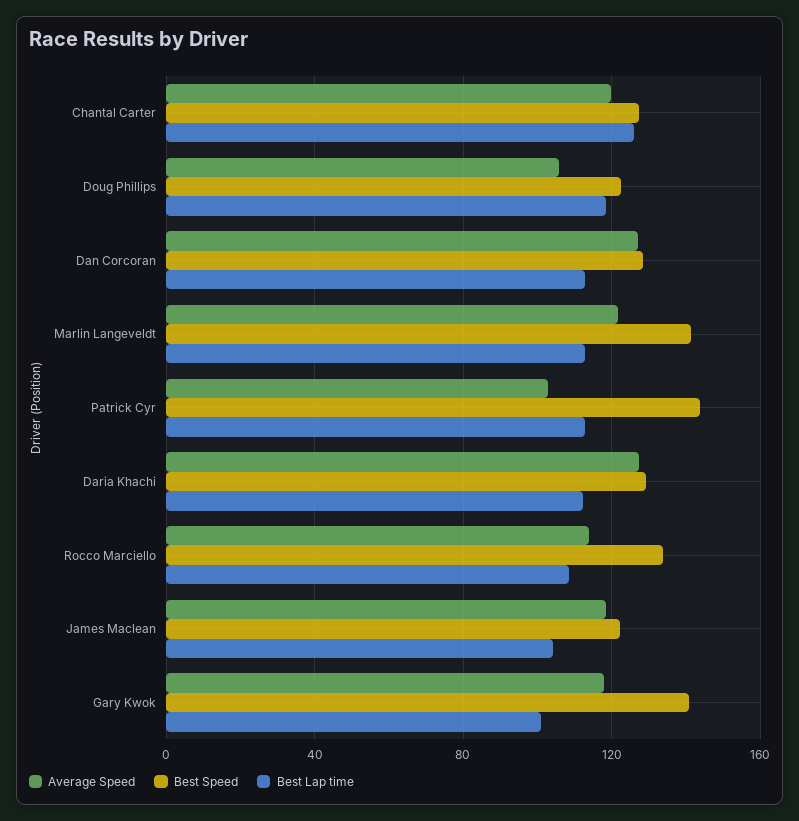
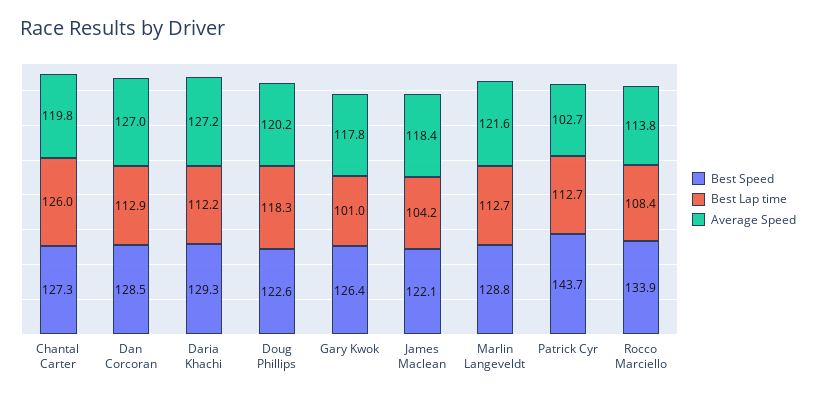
Average Speed, Doug Phillips: 105 -> 120.2
Best Speed, Marlin Langeveldt: 140 -> 128.8
Best Speed, Gary Kwok: 140 -> 126.4

